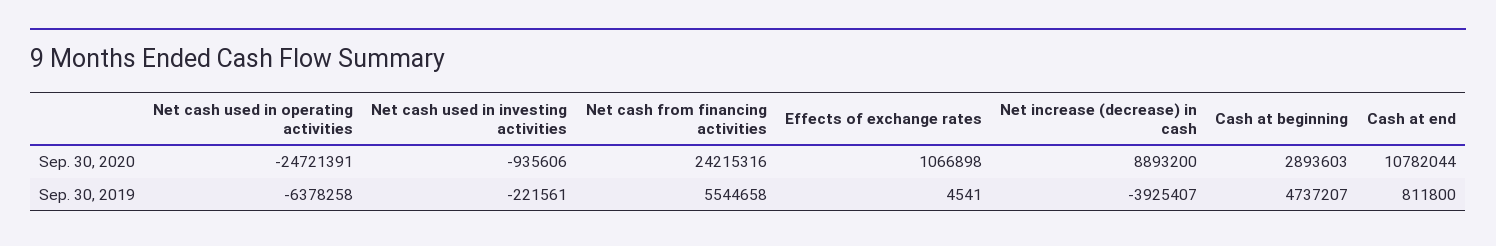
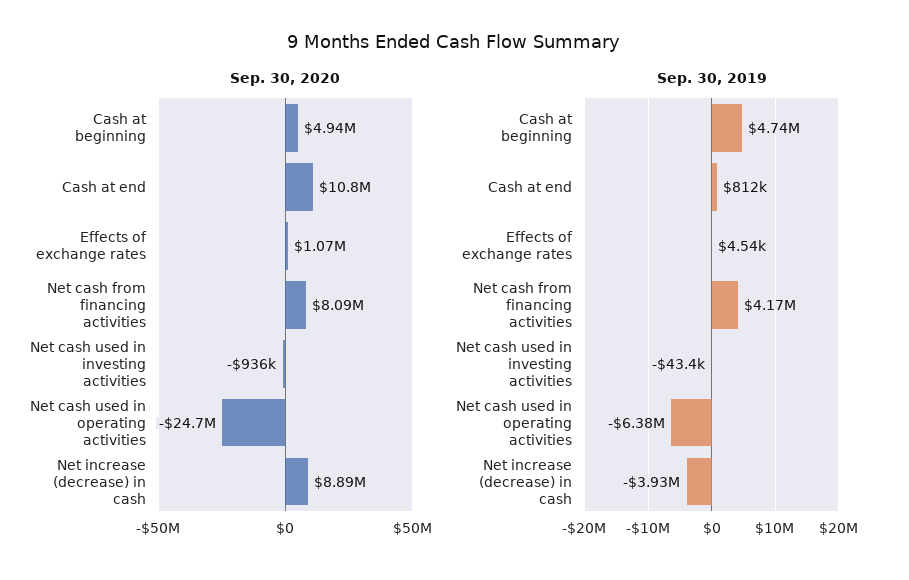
Sep. 30, 2020, Net cash from financing activities: 24215316 -> 8090000
Sep. 30, 2020, Cash at beginning: 2893603 -> 4940000
Sep. 30, 2019, Net cash used in investing activities: -221561 -> -43400
Sep. 30, 2019, Net cash from financing activities: 5544658 -> 4170000

